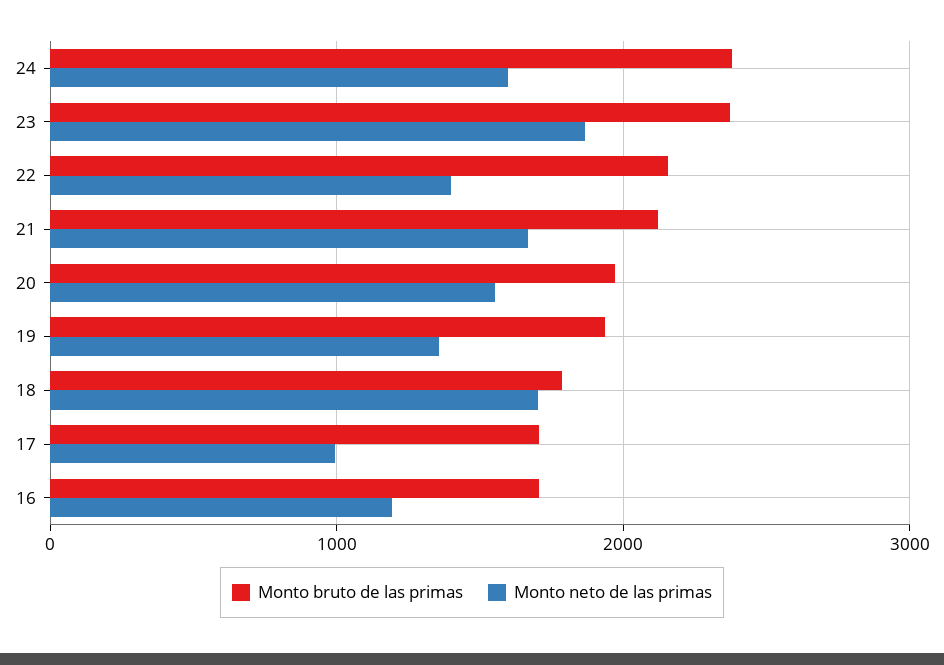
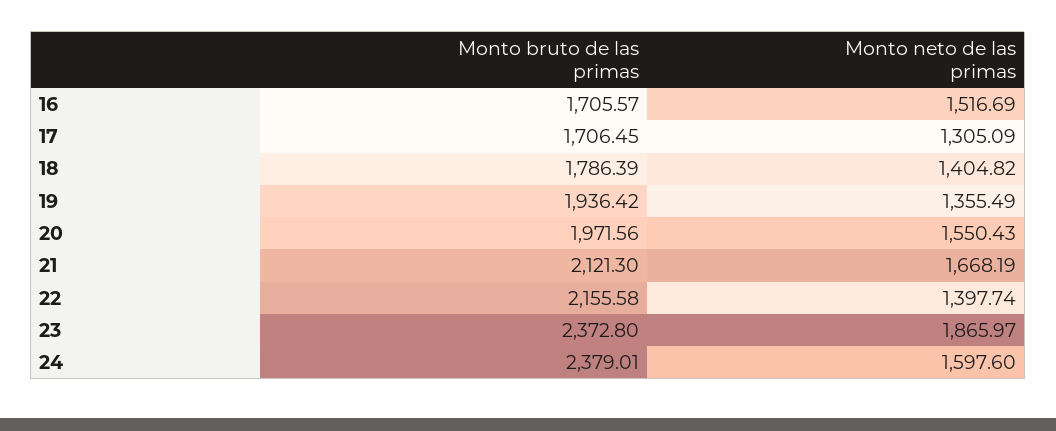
Monto neto de las primas, 18: 1700 -> 1404.82
Monto neto de las primas, 17: 1000 -> 1305.09
Monto neto de las primas, 16: 1200 -> 1516.69

